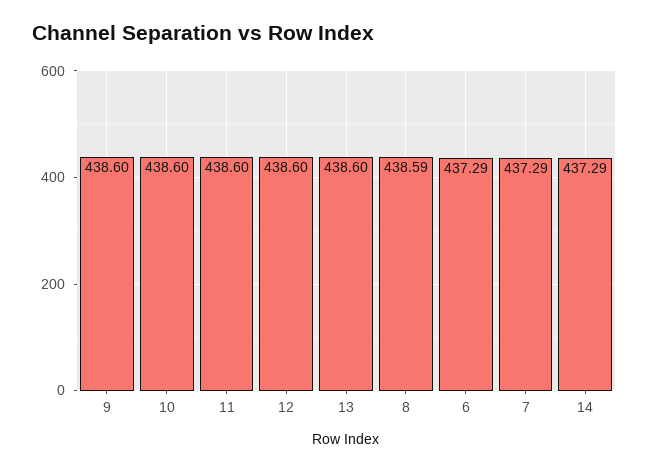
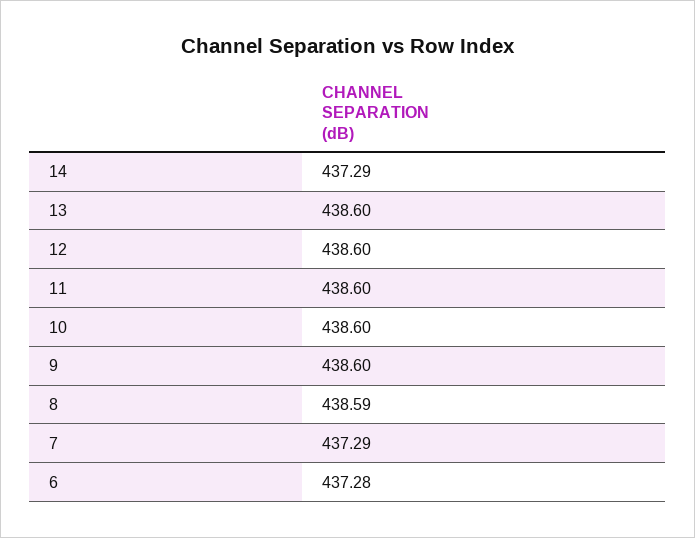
6: 437.29 -> 437.28

